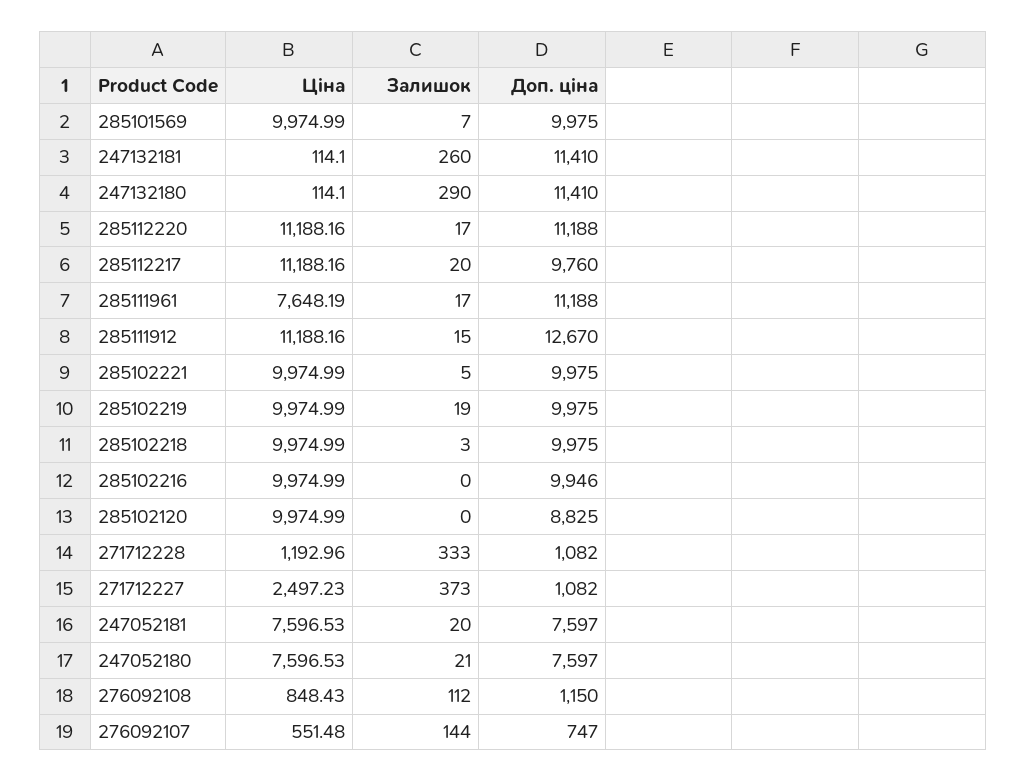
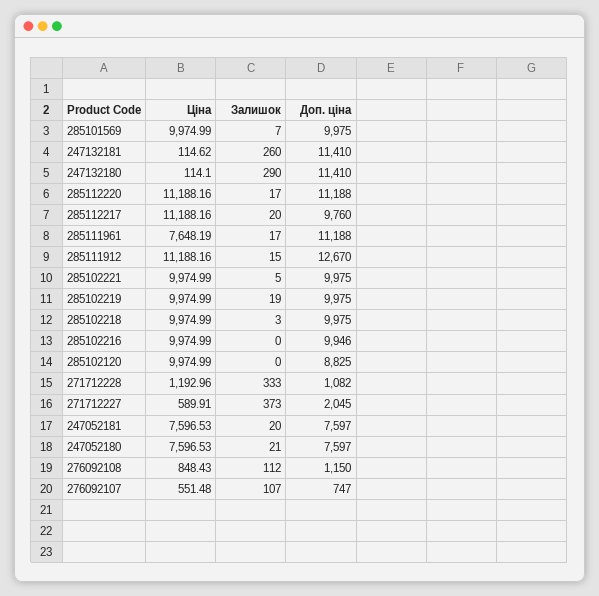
Ціна, 247132181: 114.1 -> 114.62
Ціна, 271712227: 2497.23 -> 589.91
Доп. ціна, 271712227: 1082 -> 2045
Залишок, 276092107: 144 -> 107

